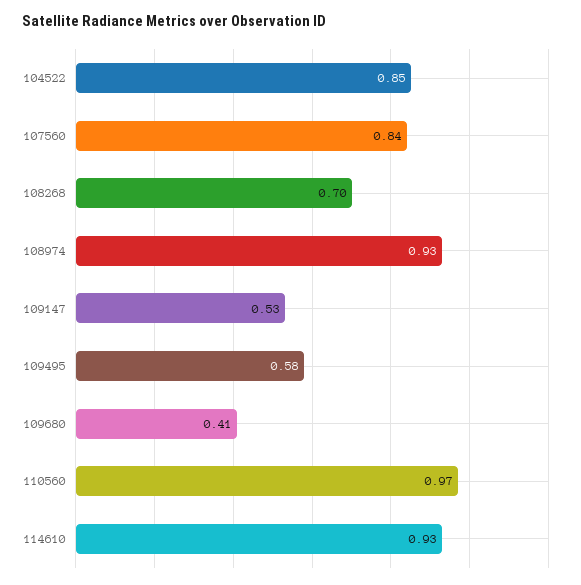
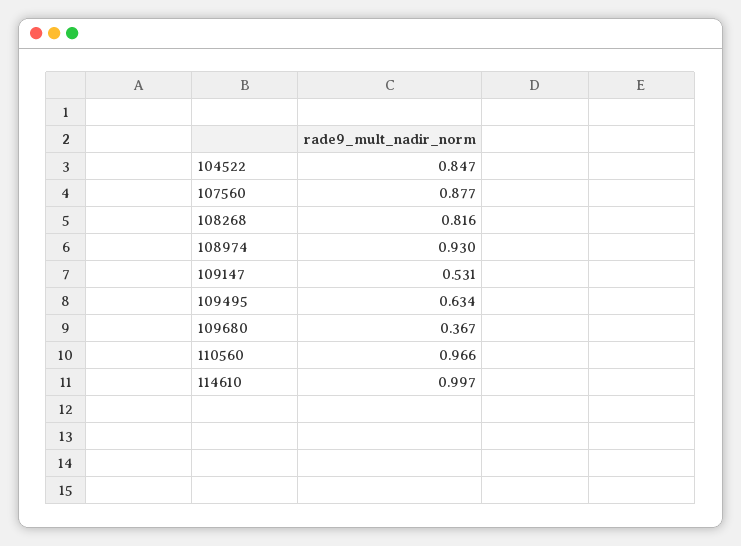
107560: 0.84 -> 0.877
108268: 0.7 -> 0.816
109495: 0.58 -> 0.634
109680: 0.41 -> 0.367
114610: 0.93 -> 0.997

